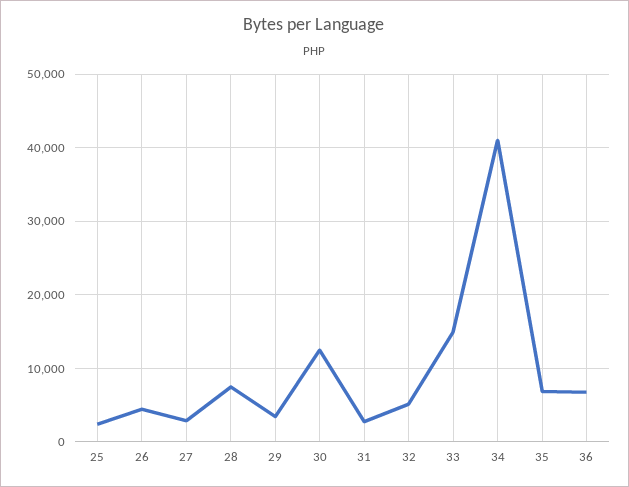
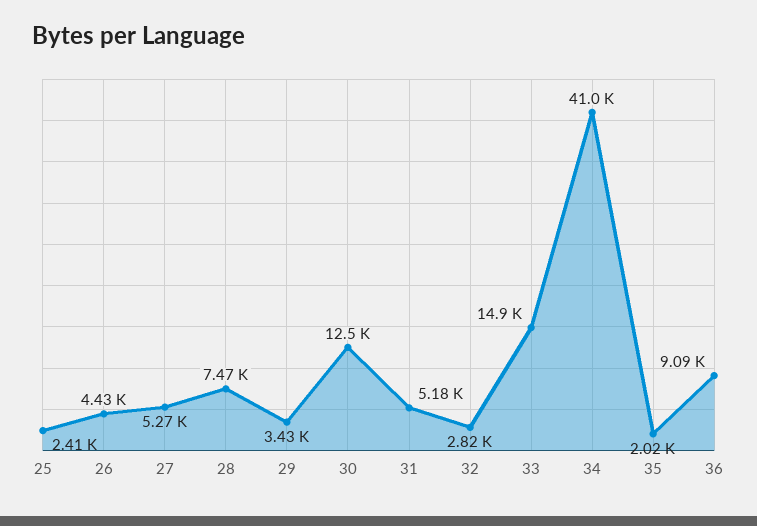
27: 3000 -> 5270
31: 3000 -> 5180
32: 5000 -> 2820
35: 7000 -> 2020
36: 7000 -> 9090

